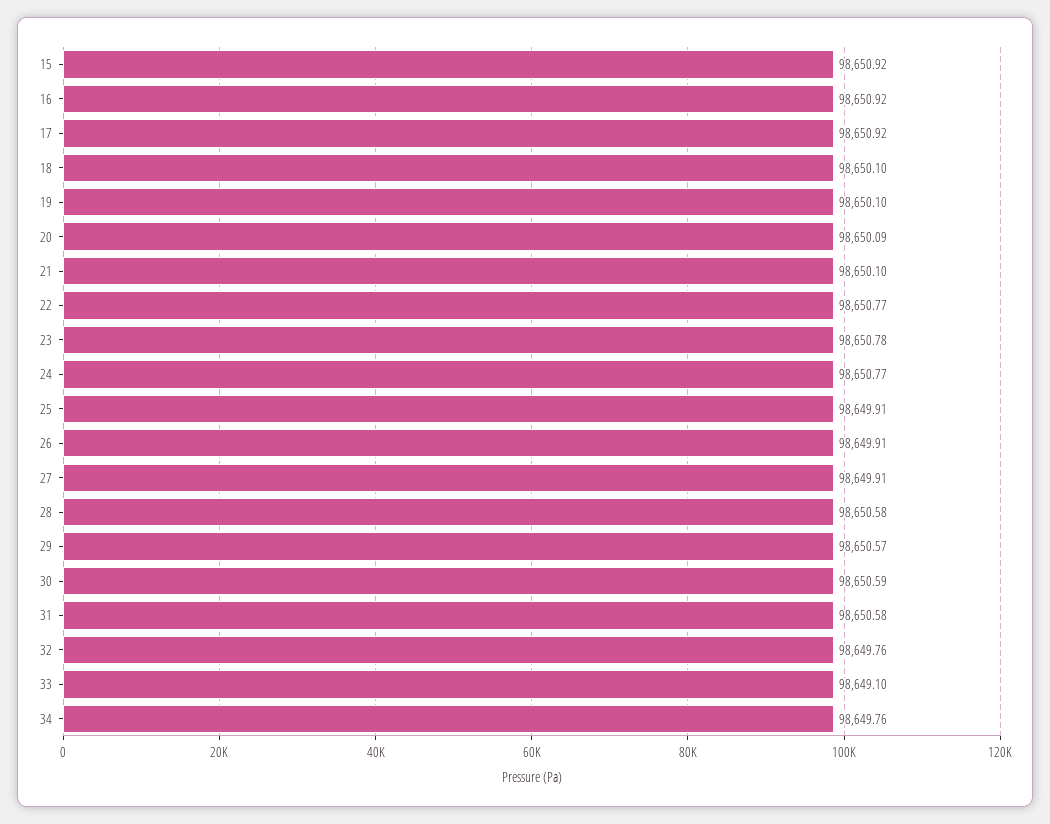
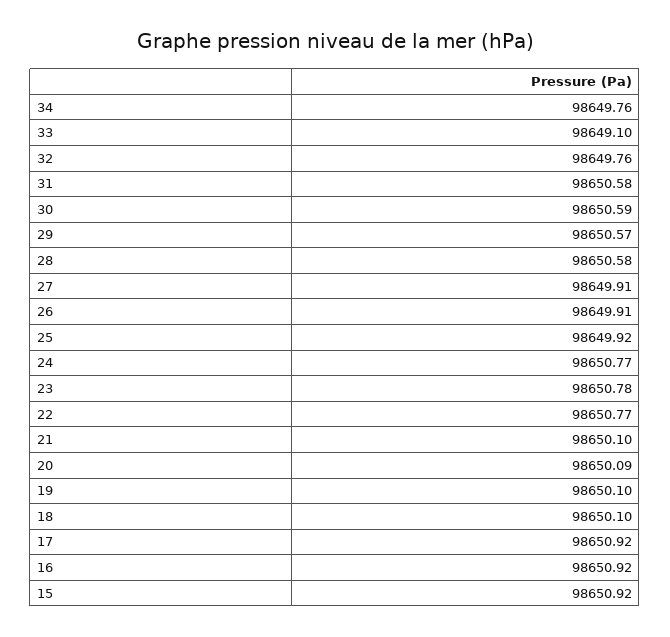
25: 98649.91 -> 98649.92

